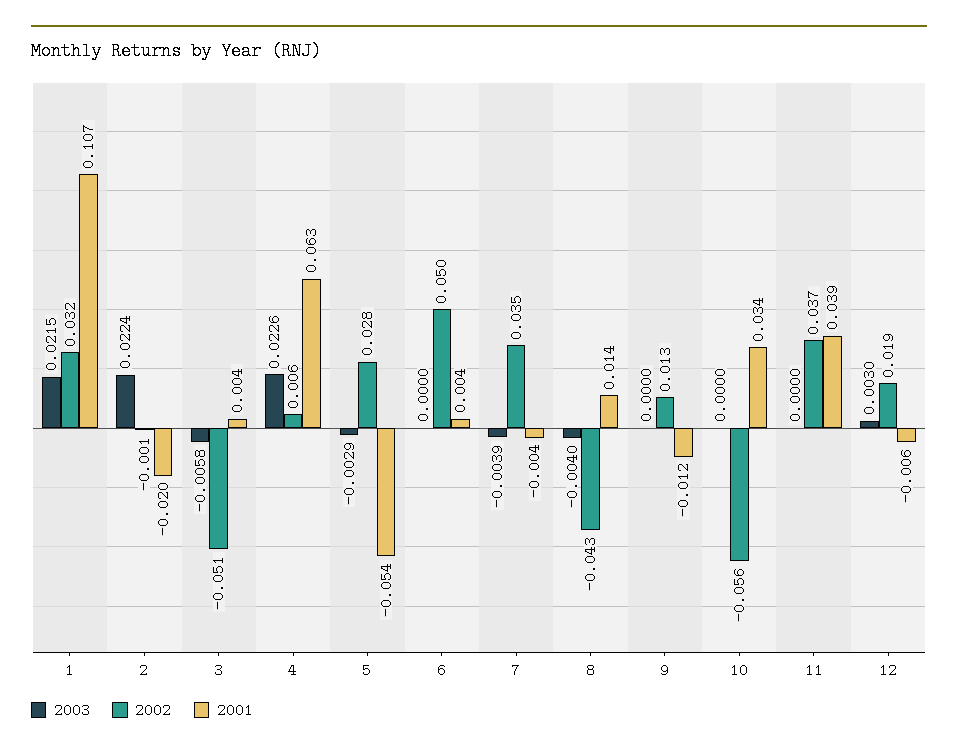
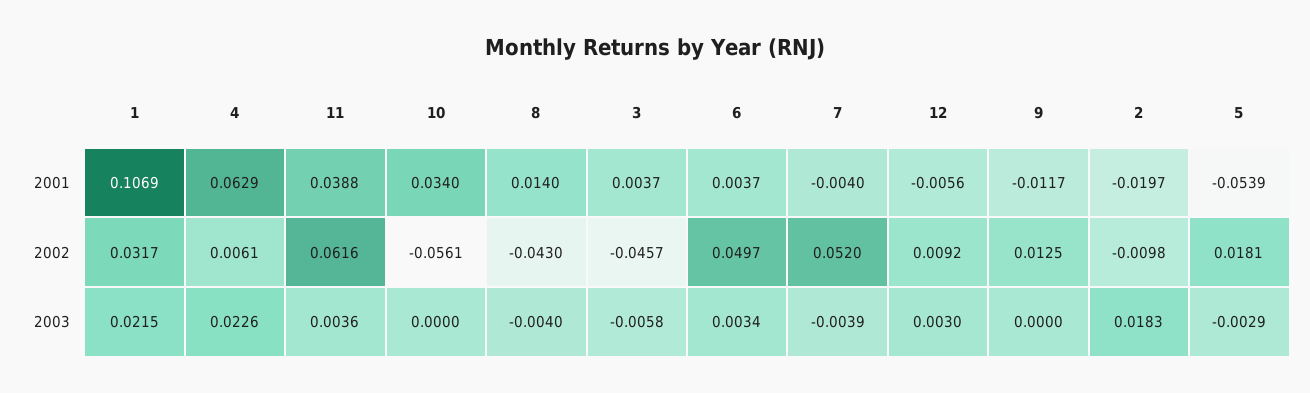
2003, 2: 0.0224 -> 0.0183
2002, 2: -0.001 -> -0.0098
2002, 3: -0.051 -> -0.0457
2002, 5: 0.028 -> 0.0181
2003, 6: 0 -> 0.0034
2002, 7: 0.035 -> 0.052
2003, 11: 0 -> 0.0036
2002, 11: 0.037 -> 0.0616
2002, 12: 0.019 -> 0.0092

